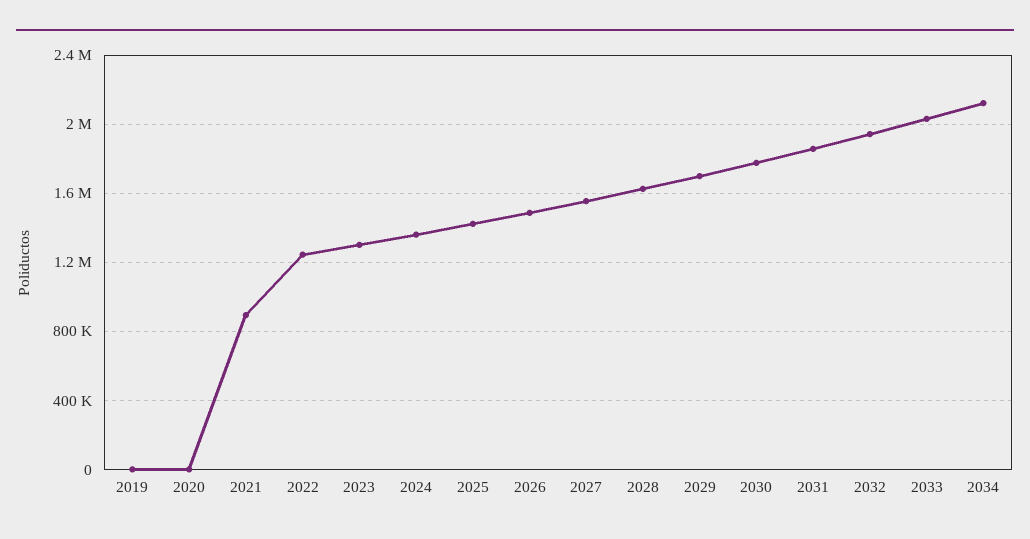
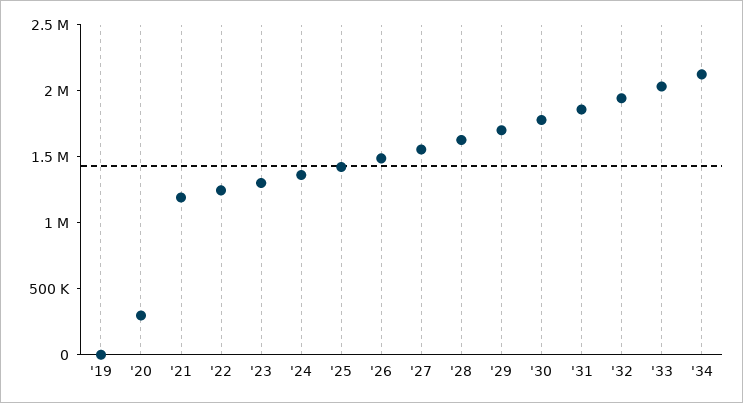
2020: 0 -> 300000
2021: 900000 -> 1200000

